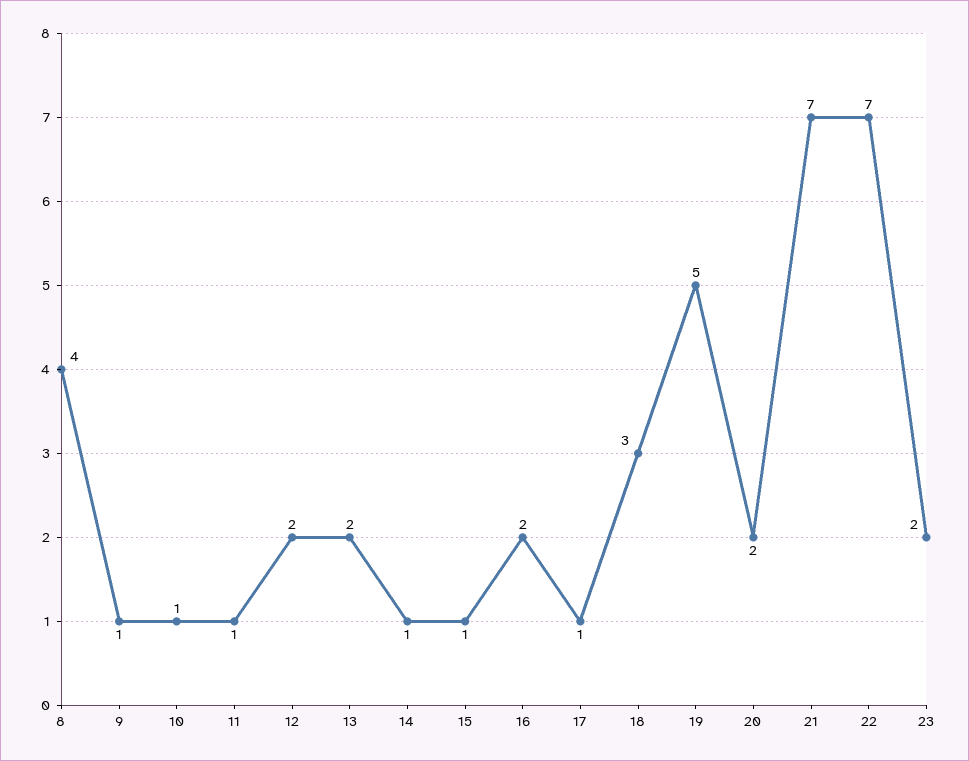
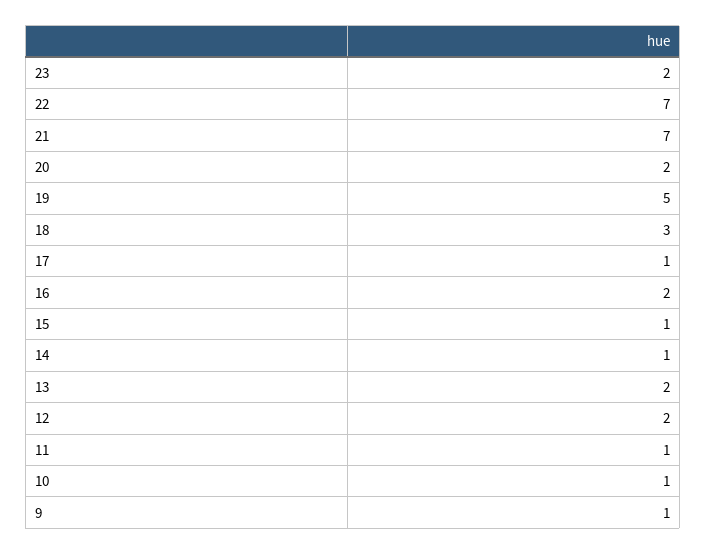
8: 4 -> none

